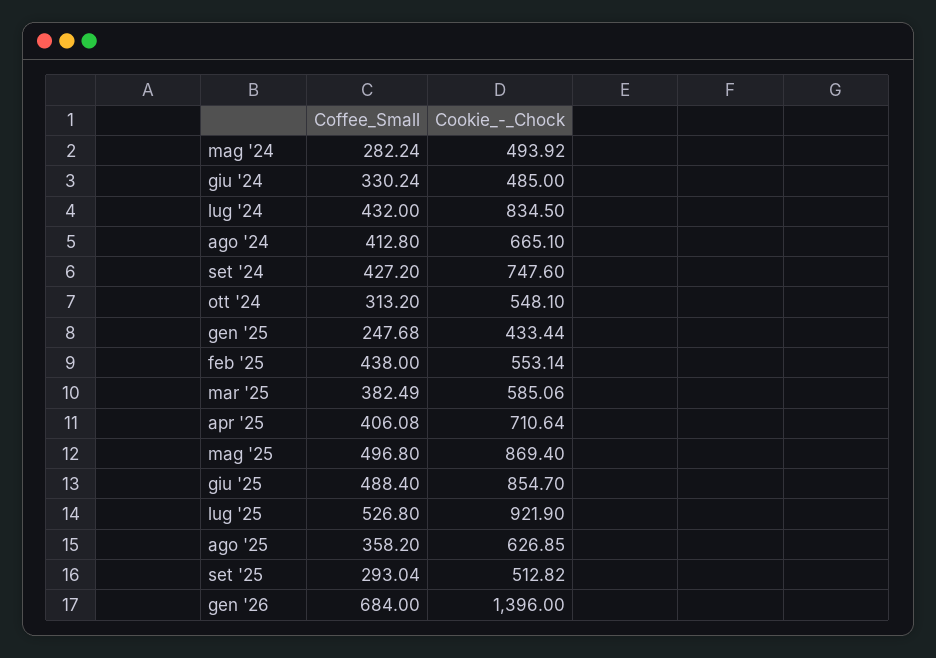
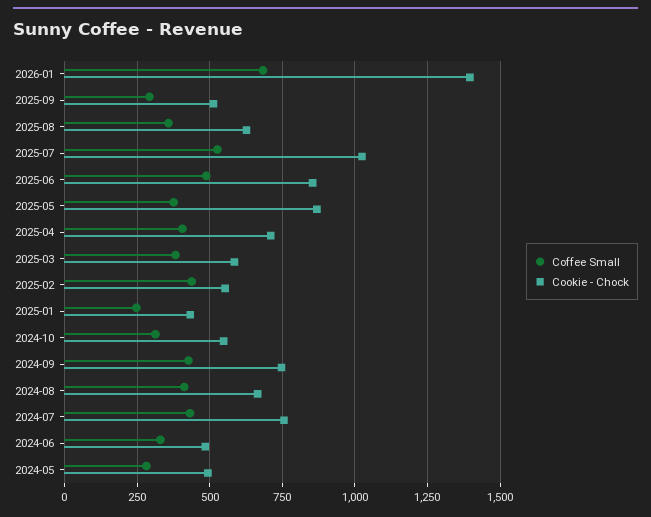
Cookie_-_Chock, lug '24: 834.5 -> 750
Coffee_Small, mag '25: 496.8 -> 375
Cookie_-_Chock, lug '25: 921.9 -> 1025

